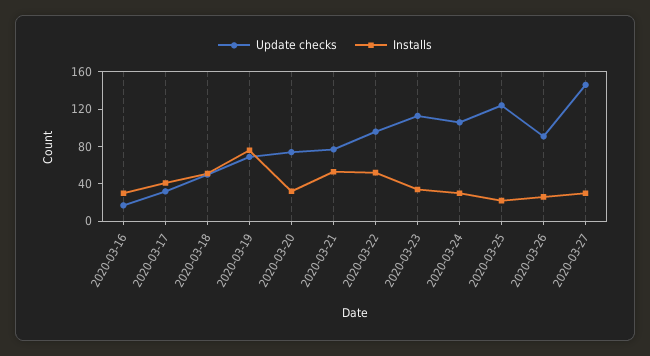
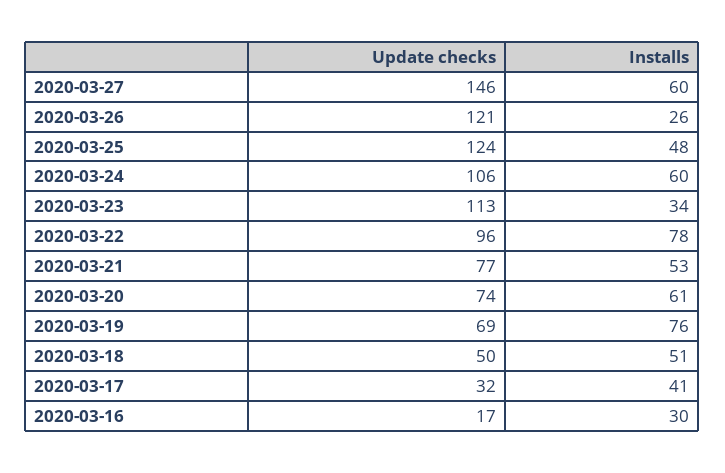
Installs, 2020-03-20: 30 -> 61
Installs, 2020-03-22: 50 -> 78
Installs, 2020-03-24: 30 -> 60
Installs, 2020-03-25: 20 -> 48
Update checks, 2020-03-26: 90 -> 121
Installs, 2020-03-27: 30 -> 60

